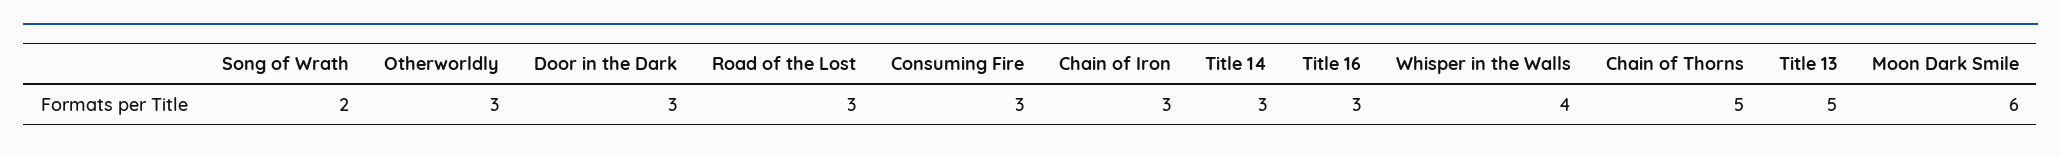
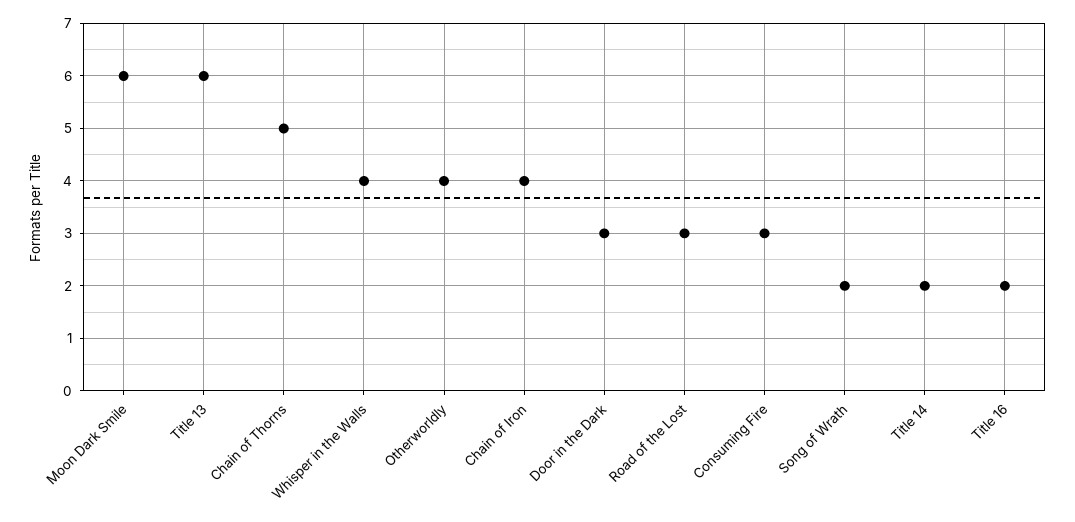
Otherworldly: 3 -> 4
Chain of Iron: 3 -> 4
Title 14: 3 -> 2
Title 16: 3 -> 2
Title 13: 5 -> 6

